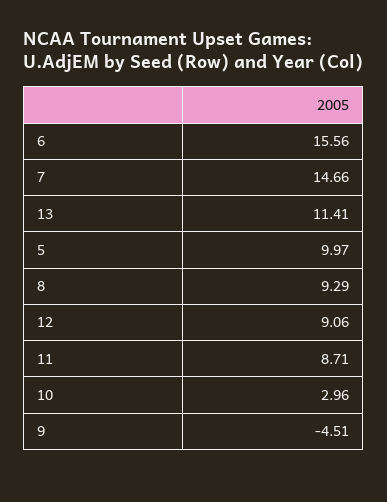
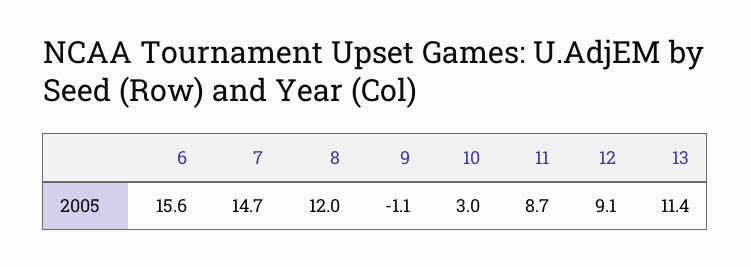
5: 9.97 -> none
8: 9.29 -> 12
9: -4.51 -> -1.1

